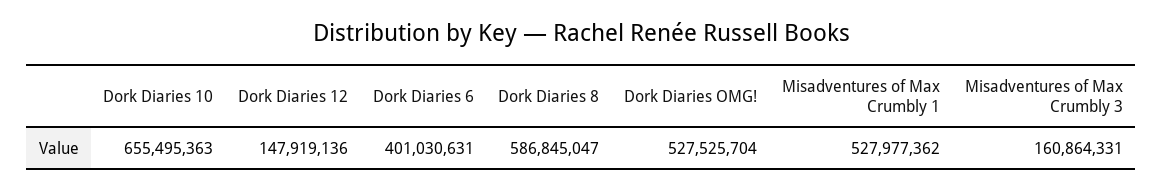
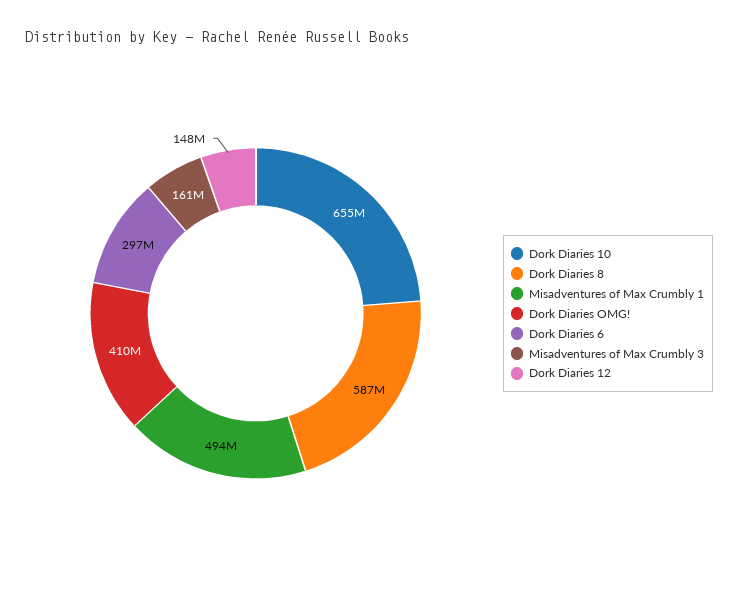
Dork Diaries 6: 401030631 -> 297000000
Dork Diaries OMG!: 527525704 -> 410000000
Misadventures of Max Crumbly 1: 527977362 -> 494000000

